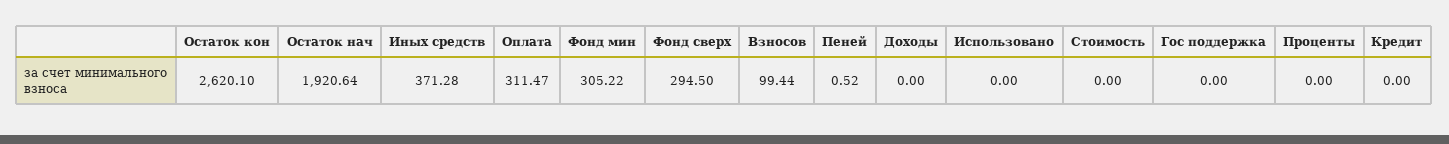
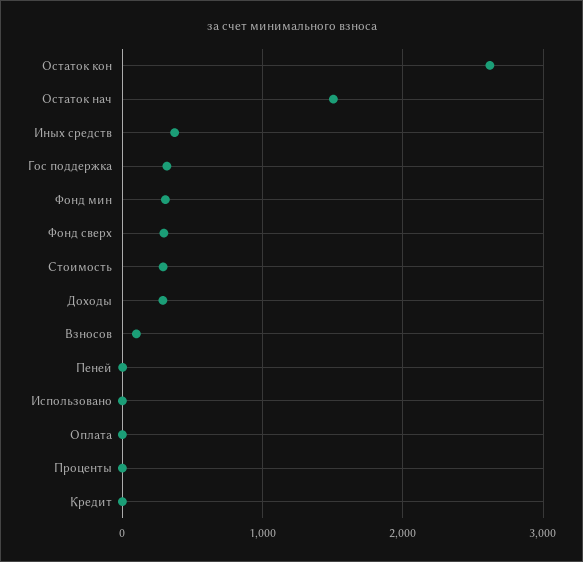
Остаток нач: 1920.64 -> 1500
Оплата: 311.47 -> 0
Доходы: 0 -> 300
Стоимость: 0 -> 300
Гос поддержка: 0 -> 300

